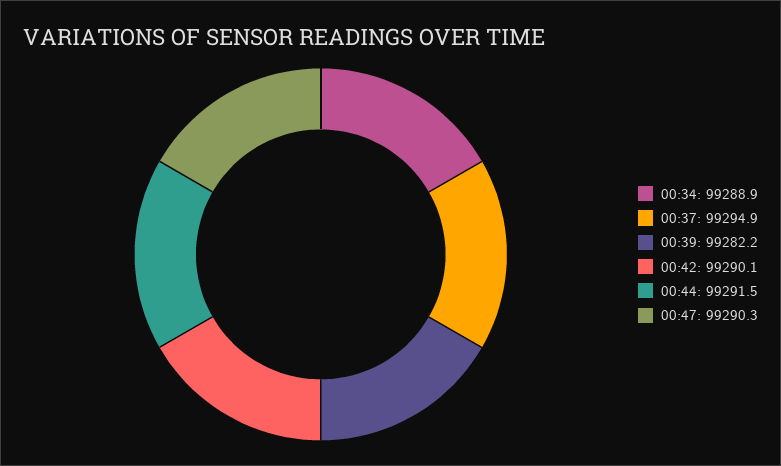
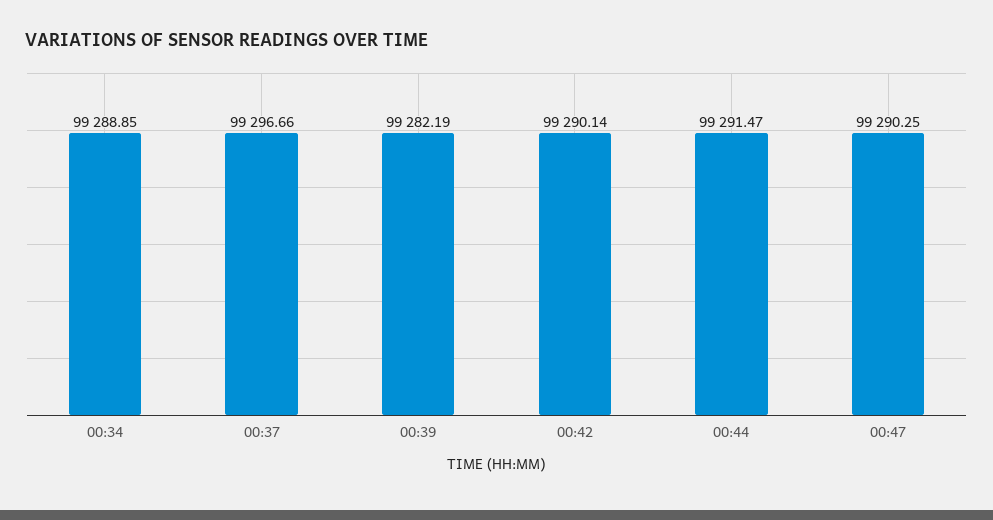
00:37: 99294.9 -> 99296.66

